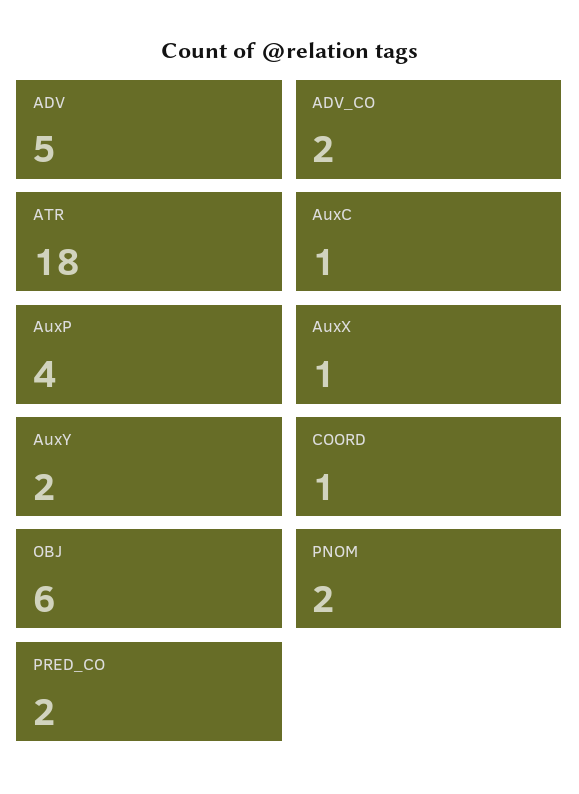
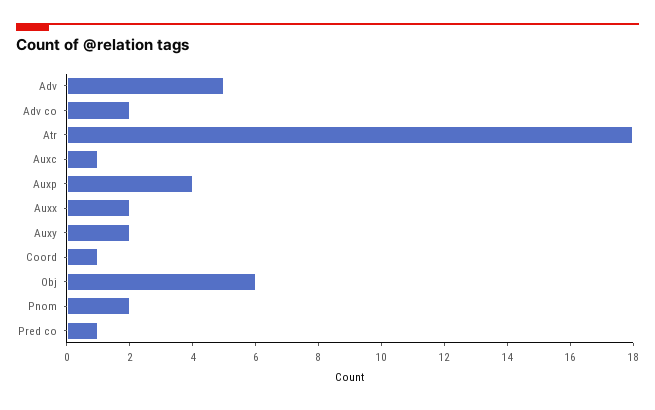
AuxX: 1 -> 2
PRED_CO: 2 -> 1

